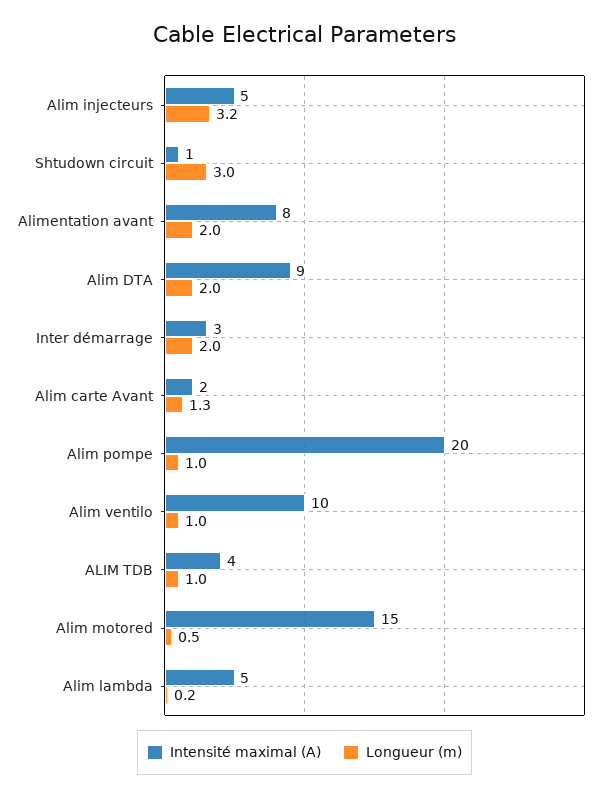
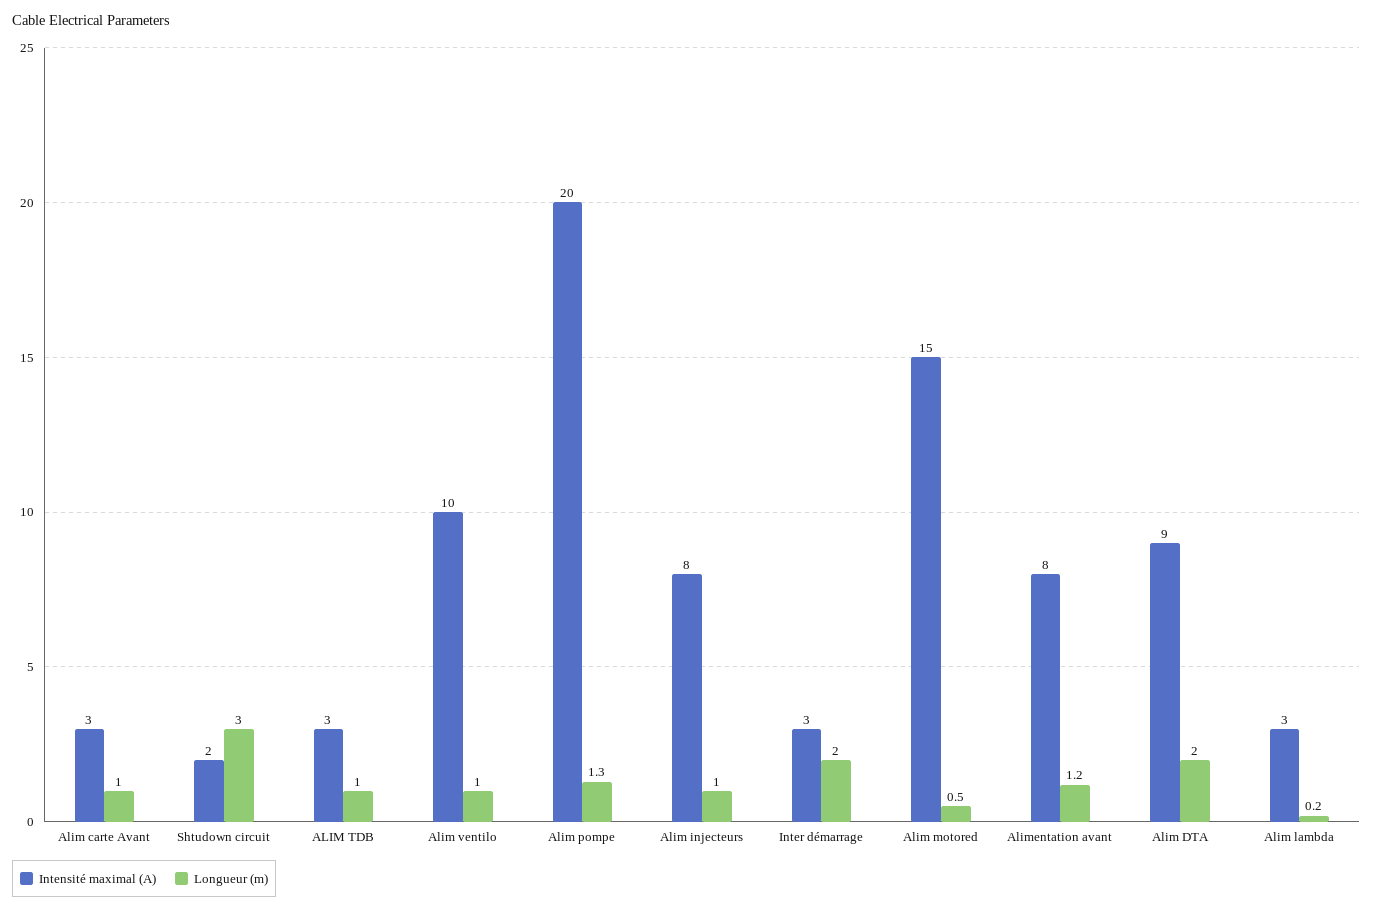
Intensité maximal (A), Alim injecteurs: 5 -> 8
Longueur (m), Alim injecteurs: 3.2 -> 1
Intensité maximal (A), Shtudown circuit: 1 -> 2
Longueur (m), Alimentation avant: 2 -> 1.2
Intensité maximal (A), Alim carte Avant: 2 -> 3
Longueur (m), Alim carte Avant: 1.3 -> 1
Longueur (m), Alim pompe: 1 -> 1.3
Intensité maximal (A), ALIM TDB: 4 -> 3
Intensité maximal (A), Alim lambda: 5 -> 3

